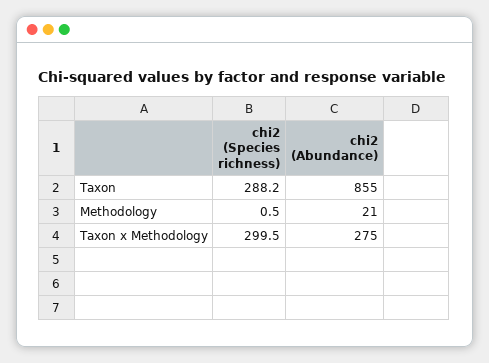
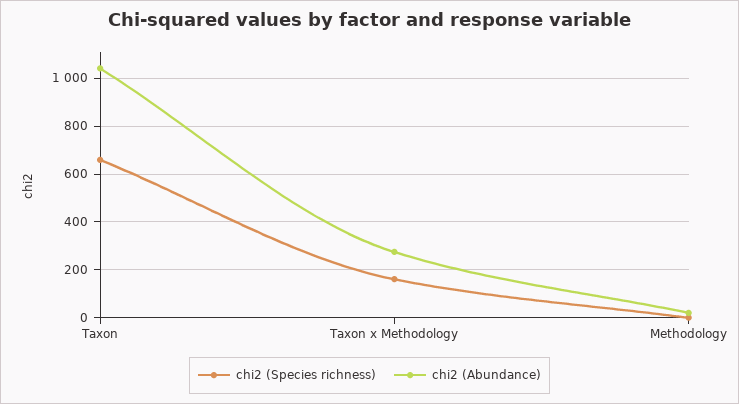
chi2 (Species richness), Taxon: 288.2 -> 650
chi2 (Abundance), Taxon: 855 -> 1050
chi2 (Species richness), Taxon x Methodology: 299.5 -> 150

